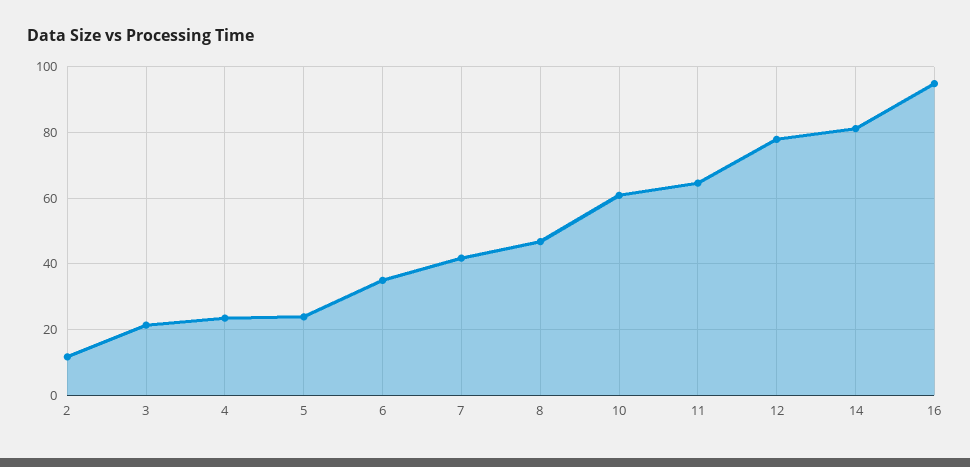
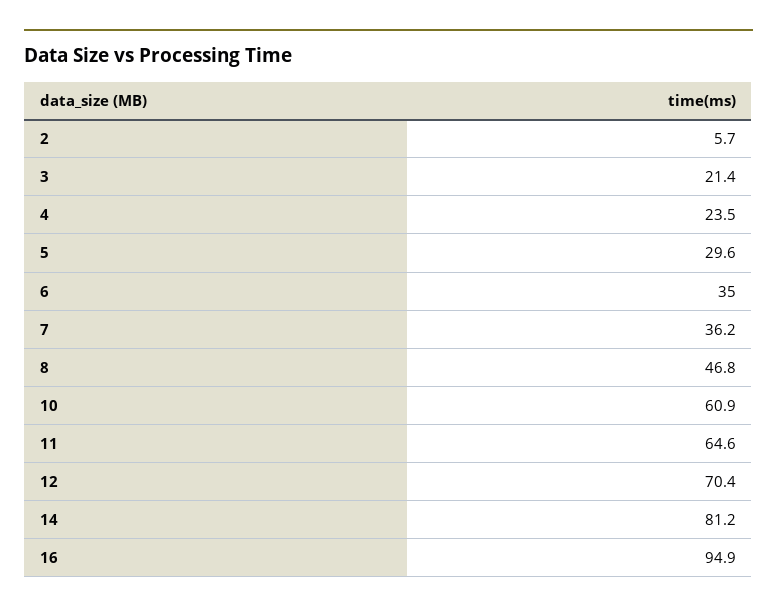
2: 12 -> 5.7
5: 24 -> 29.6
7: 42 -> 36.2
12: 78 -> 70.4

